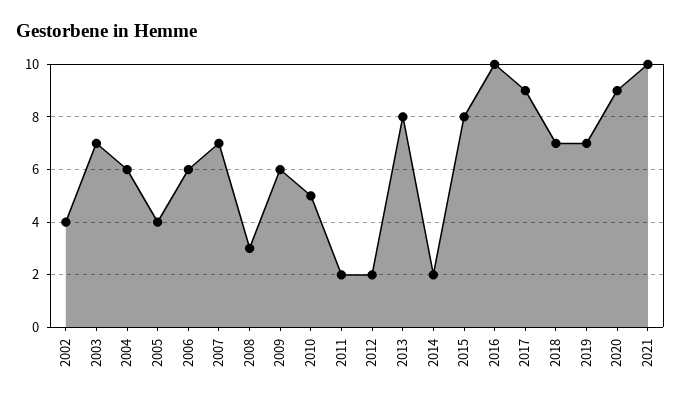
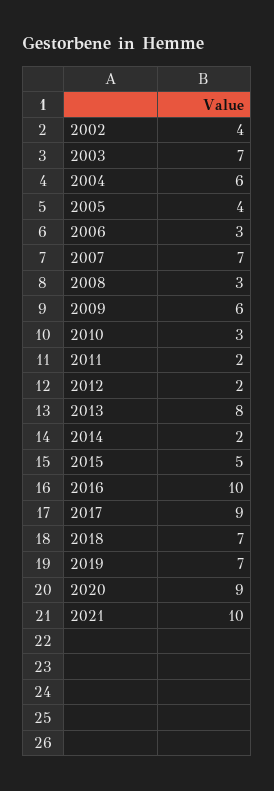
2006: 6 -> 3
2010: 5 -> 3
2015: 8 -> 5

